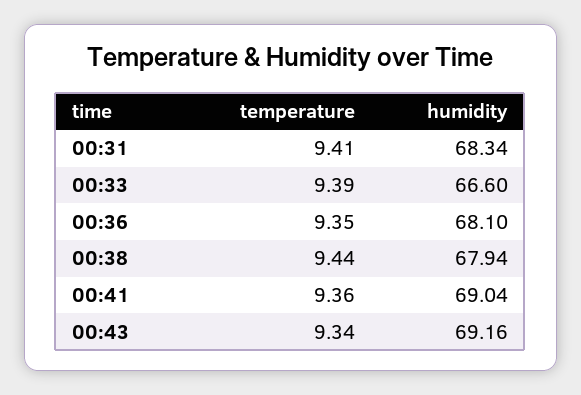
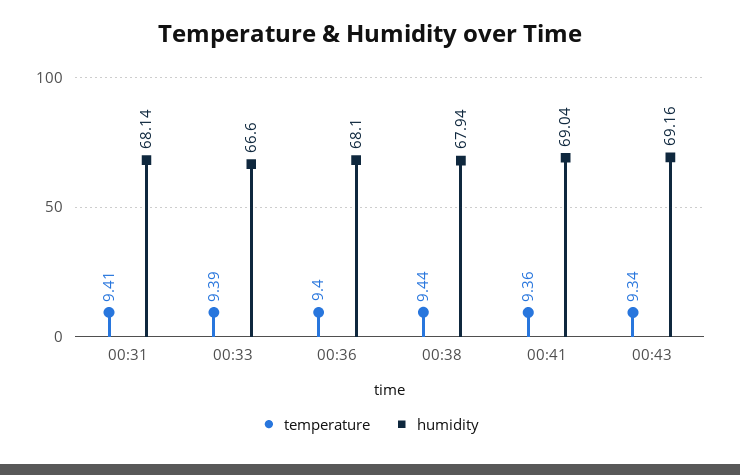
humidity, 00:31: 68.34 -> 68.14
temperature, 00:36: 9.35 -> 9.4

